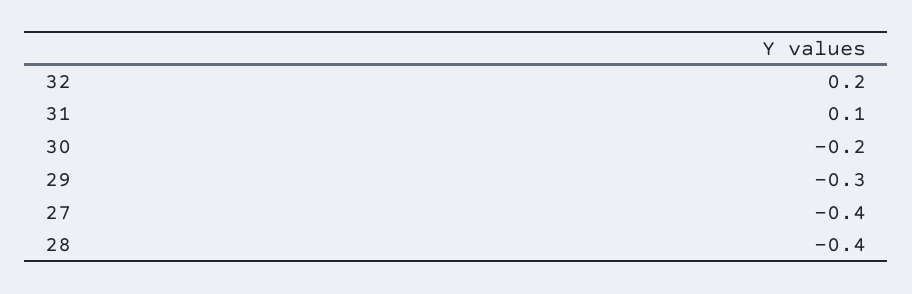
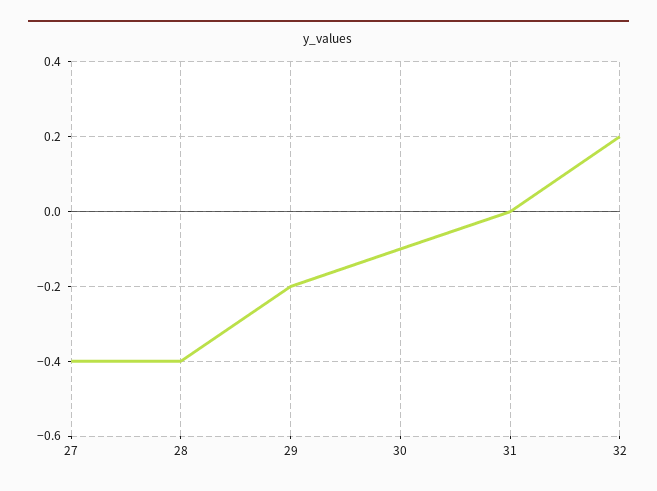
31: 0.1 -> 0
30: -0.2 -> -0.1
29: -0.3 -> -0.2

